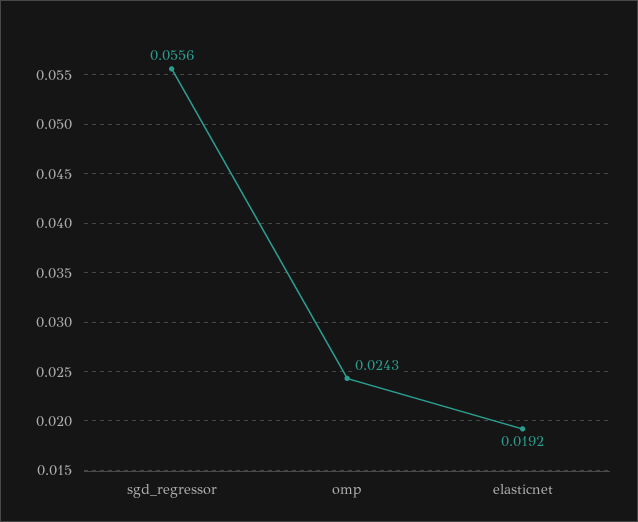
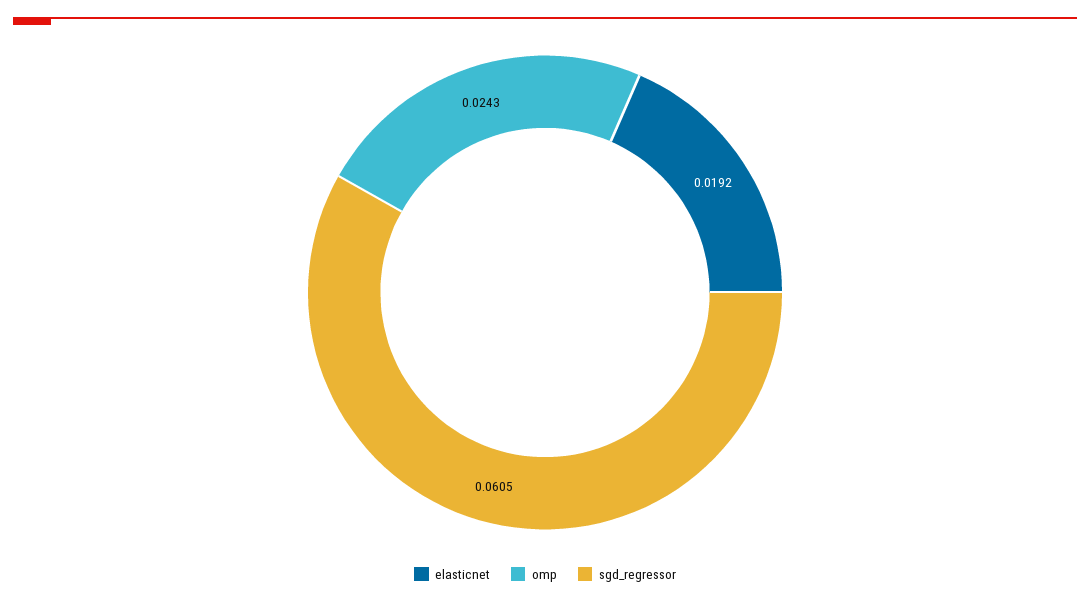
sgd_regressor: 0.0556 -> 0.0605

